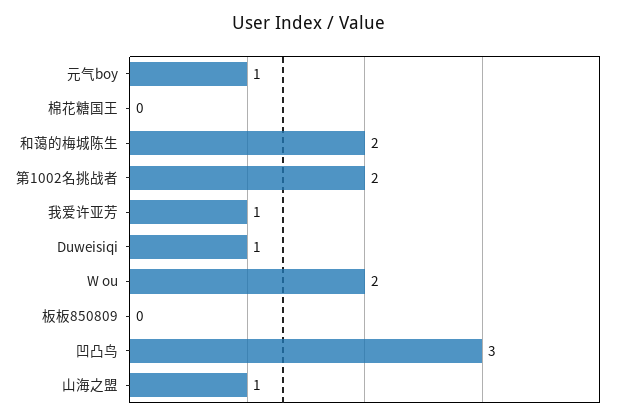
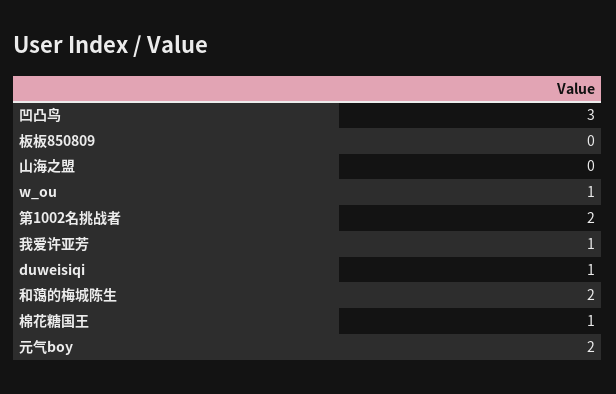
元气boy: 1 -> 2
棉花糖国王: 0 -> 1
W ou: 2 -> 1
山海之盟: 1 -> 0

